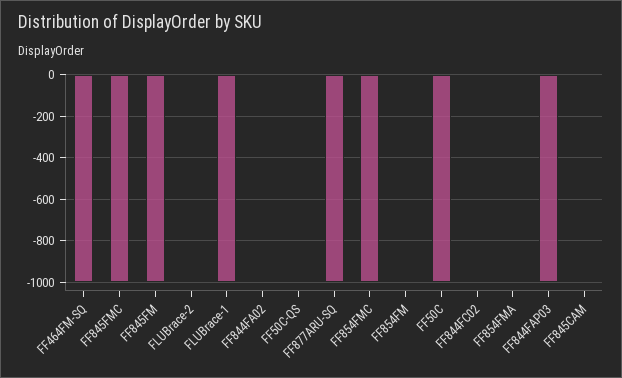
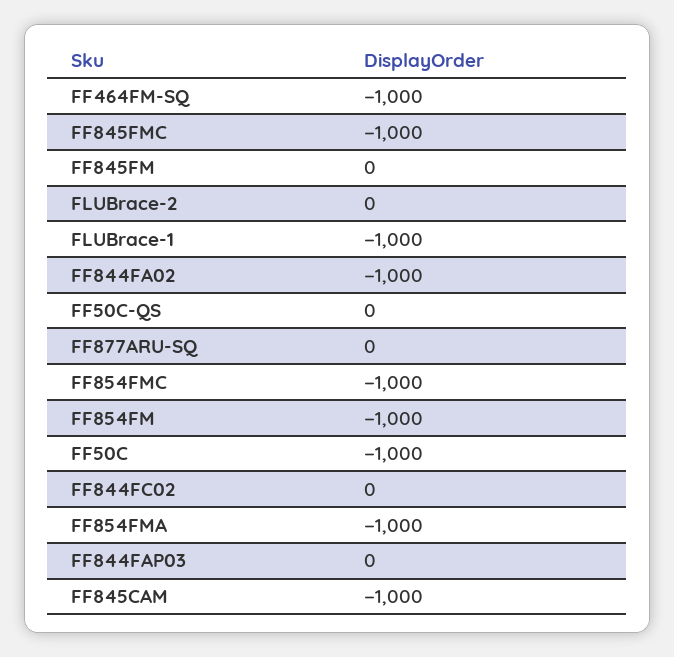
FF845FM: -1000 -> 0
FF844FA02: 0 -> -1000
FF877ARU-SQ: -1000 -> 0
FF854FM: 0 -> -1000
FF854FMA: 0 -> -1000
FF844FAP03: -1000 -> 0
FF845CAM: 0 -> -1000

